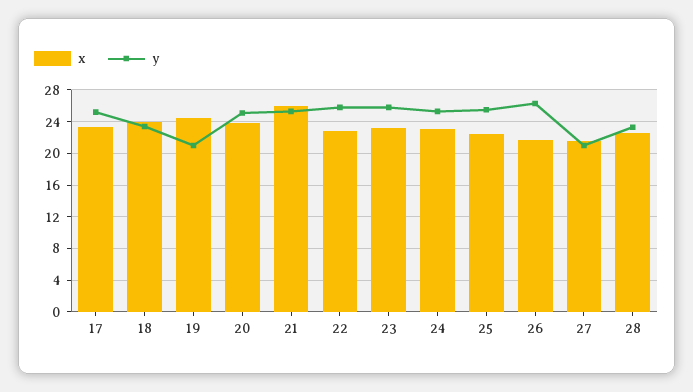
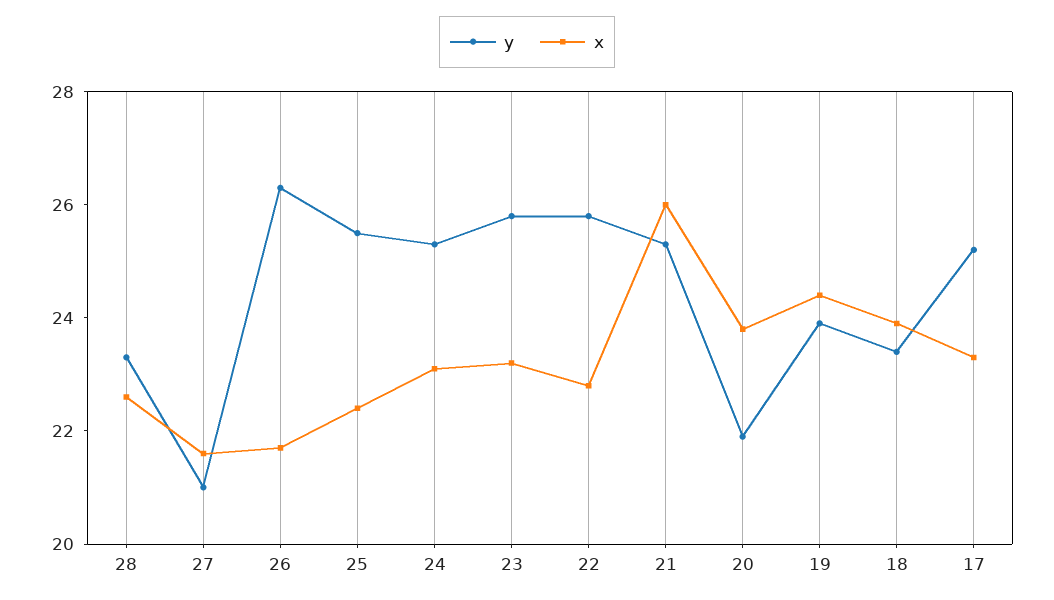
y, 19: 21 -> 24
y, 20: 25 -> 22

